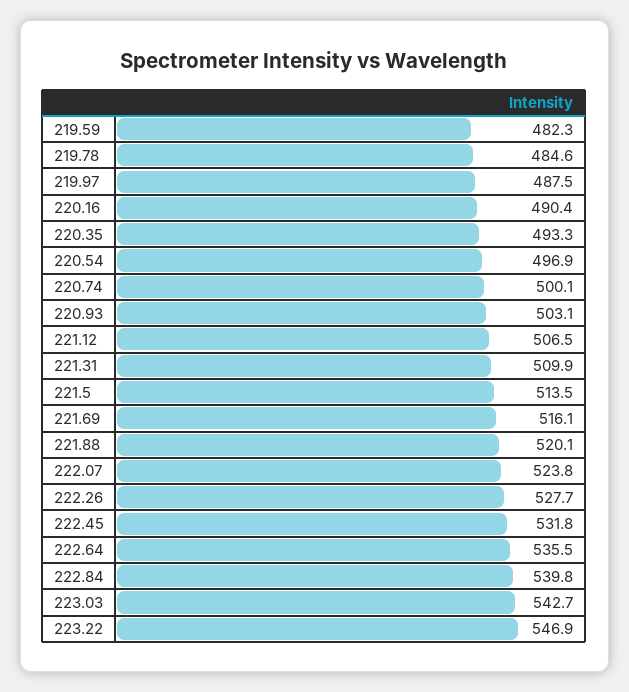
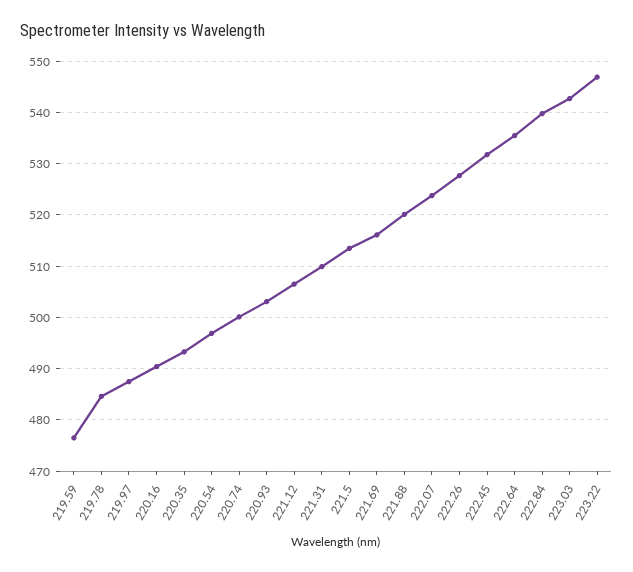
219.59: 482.3 -> 476

